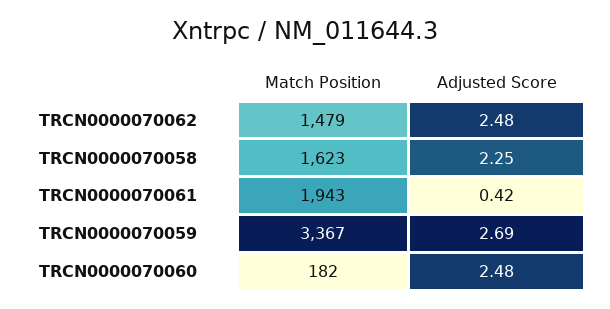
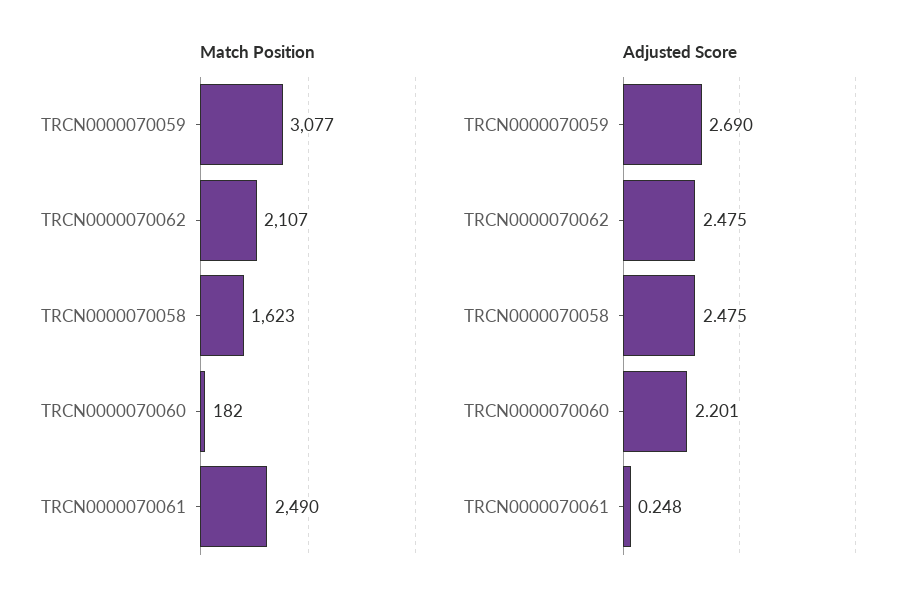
Match Position, TRCN0000070062: 1479 -> 2107
Adjusted Score, TRCN0000070058: 2.25 -> 2.475
Match Position, TRCN0000070061: 1943 -> 2490
Adjusted Score, TRCN0000070061: 0.42 -> 0.248
Match Position, TRCN0000070059: 3367 -> 3077
Adjusted Score, TRCN0000070060: 2.48 -> 2.201

